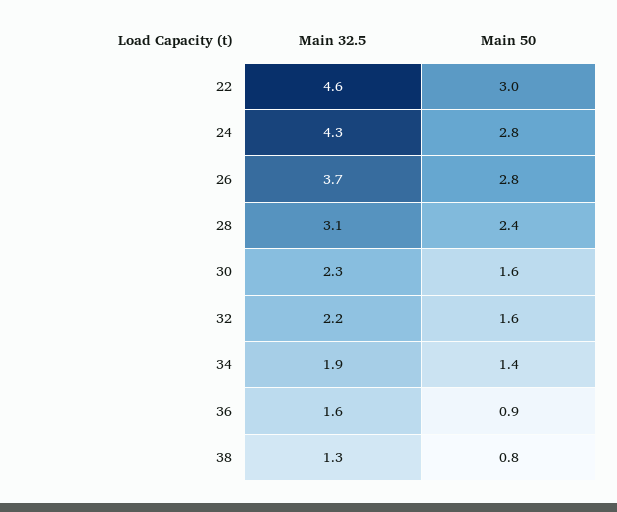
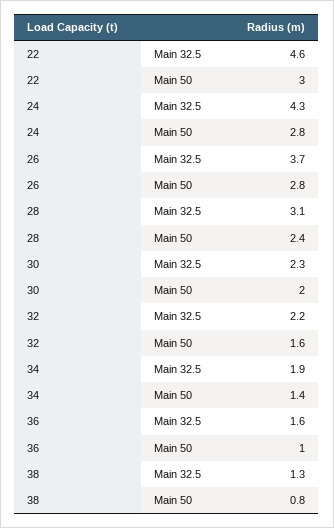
Main 50, 30: 1.6 -> 2
Main 50, 36: 0.9 -> 1

